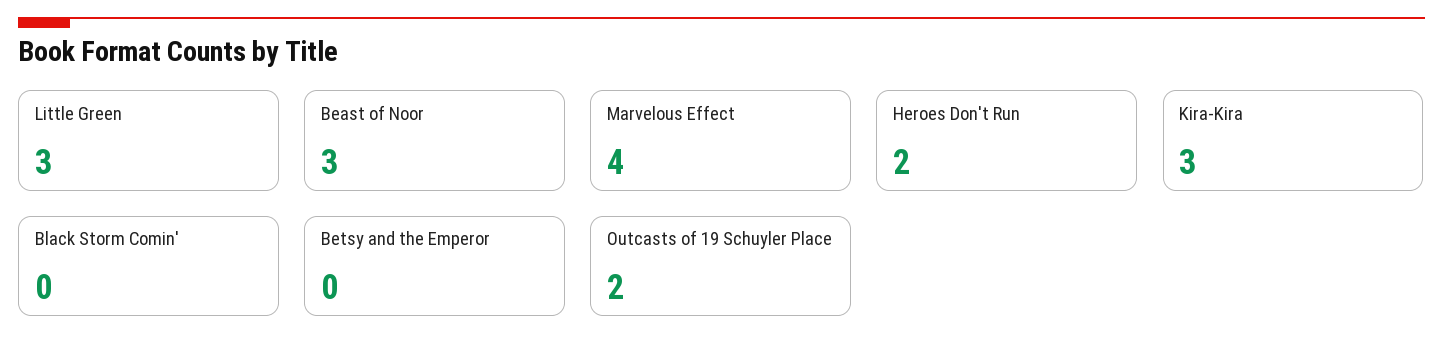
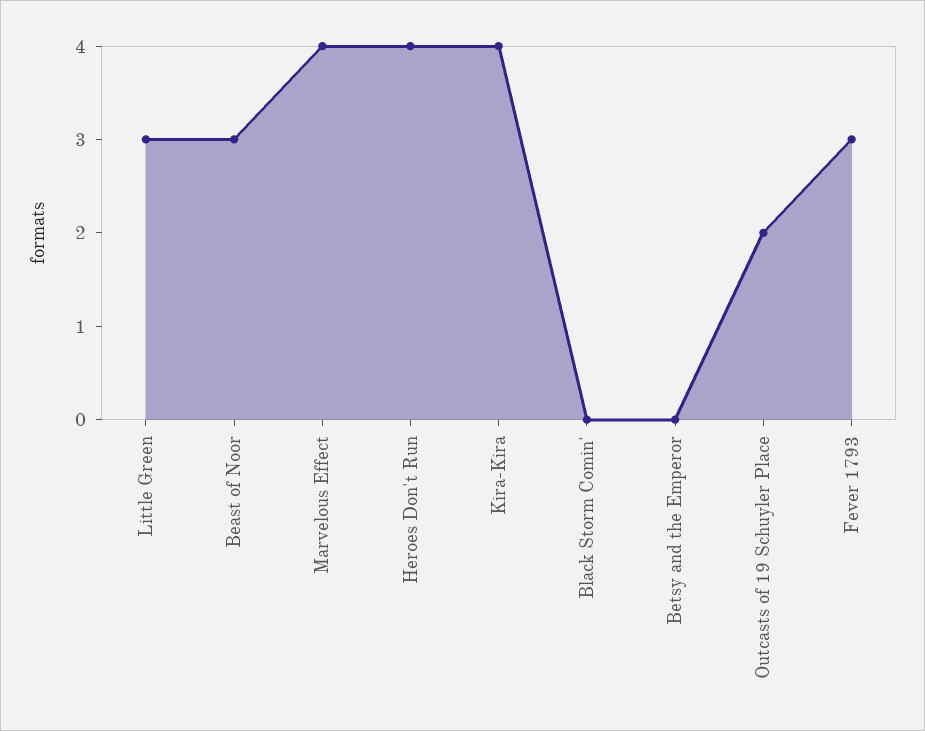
Heroes Don't Run: 2 -> 4
Kira-Kira: 3 -> 4
Fever 1793: none -> 3

